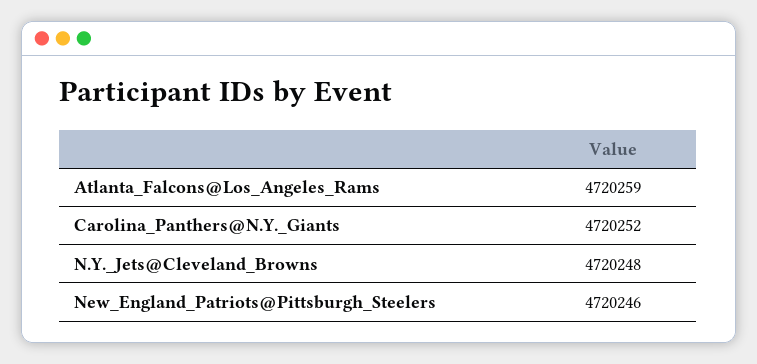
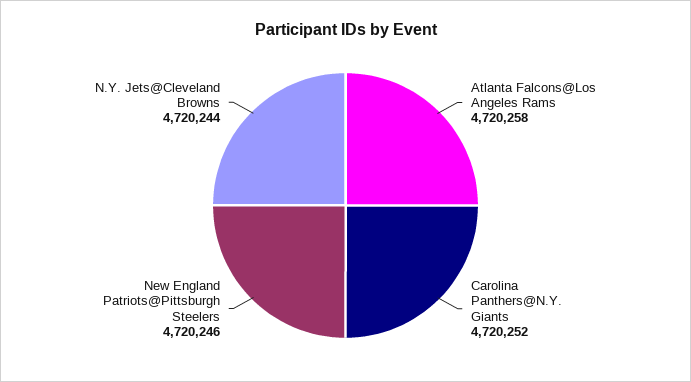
Atlanta_Falcons@Los_Angeles_Rams: 4720259 -> 4720258
N.Y._Jets@Cleveland_Browns: 4720248 -> 4720244

